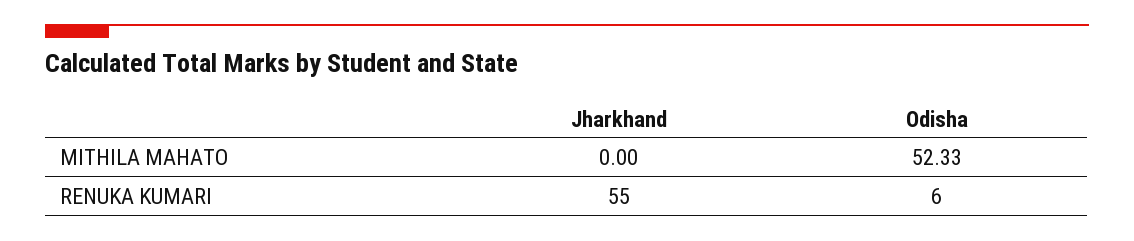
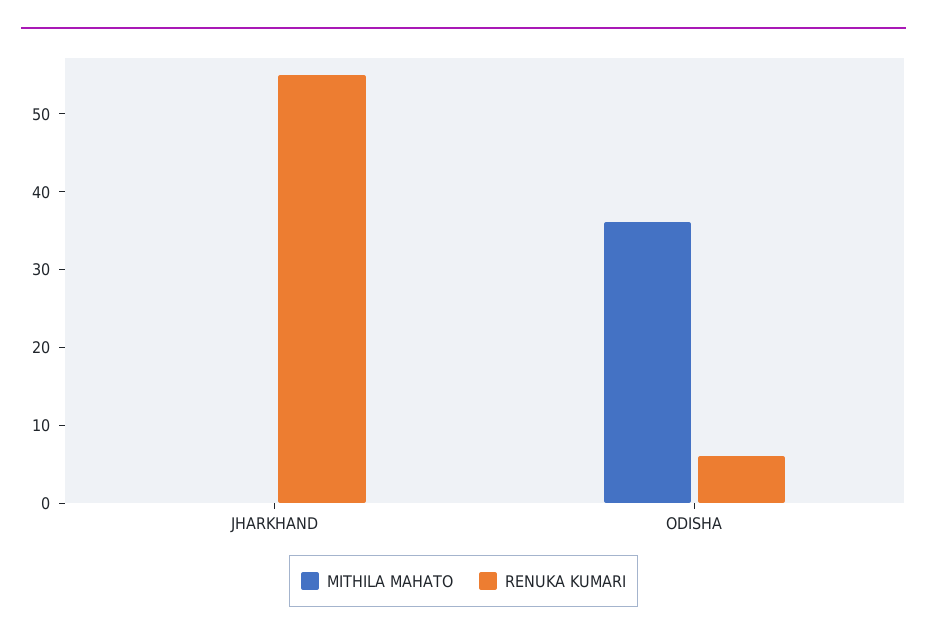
MITHILA MAHATO, Odisha: 52.33 -> 36

